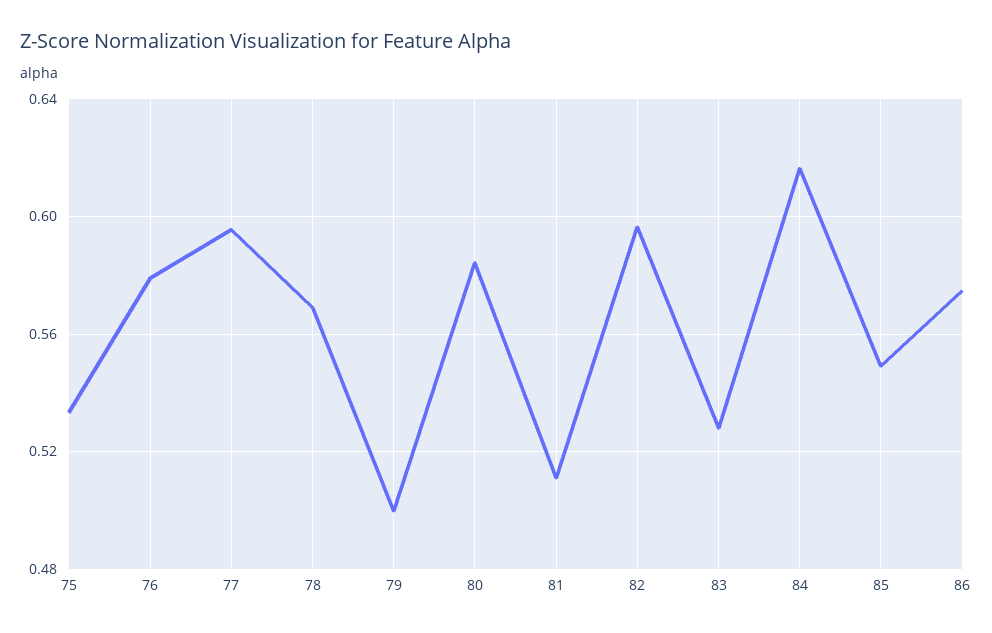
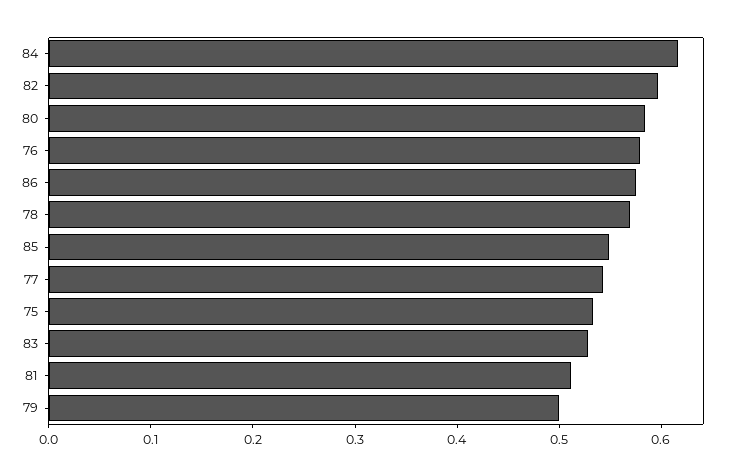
77: 0.595 -> 0.54

